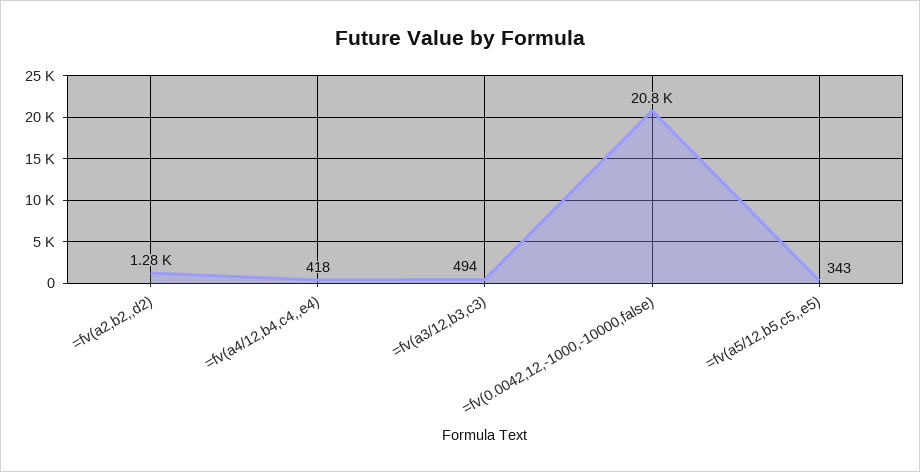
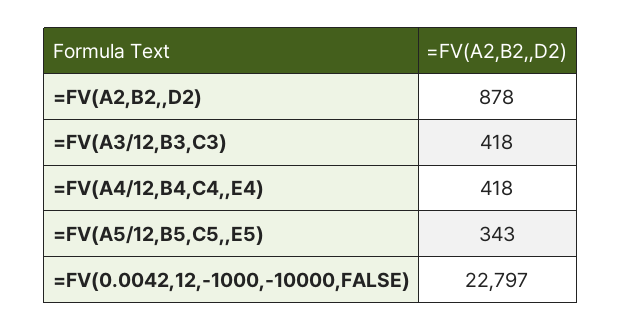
=fv(a2,b2,,d2): 1280 -> 878
=fv(a3/12,b3,c3): 494 -> 418
=fv(0.0042,12,-1000,-10000,false): 20800 -> 22797

